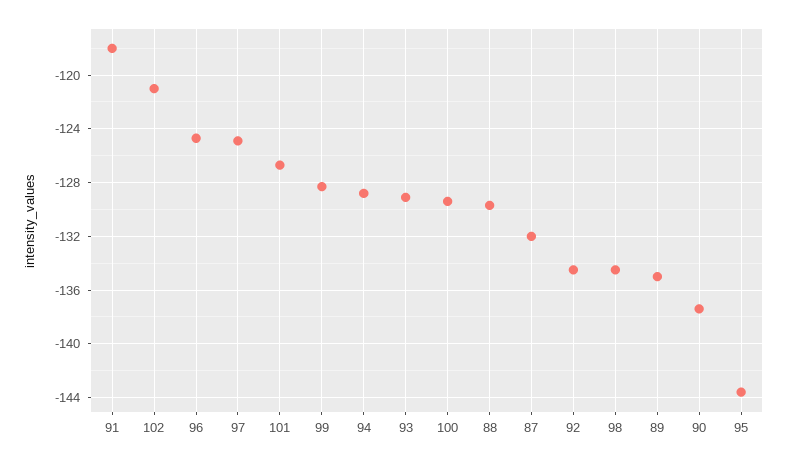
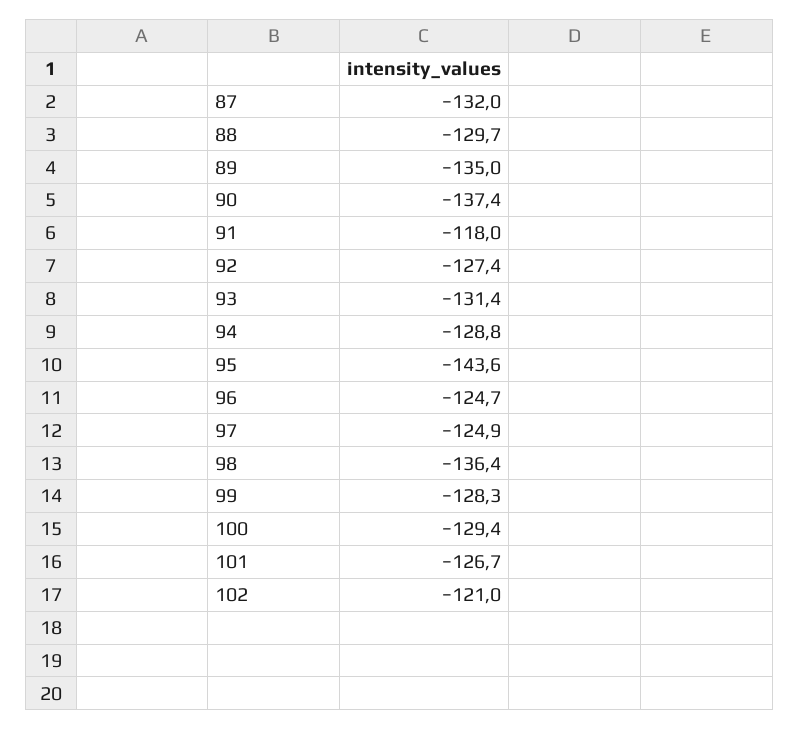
93: -129 -> -131.4
92: -134.5 -> -127.4
98: -134.5 -> -136.4

